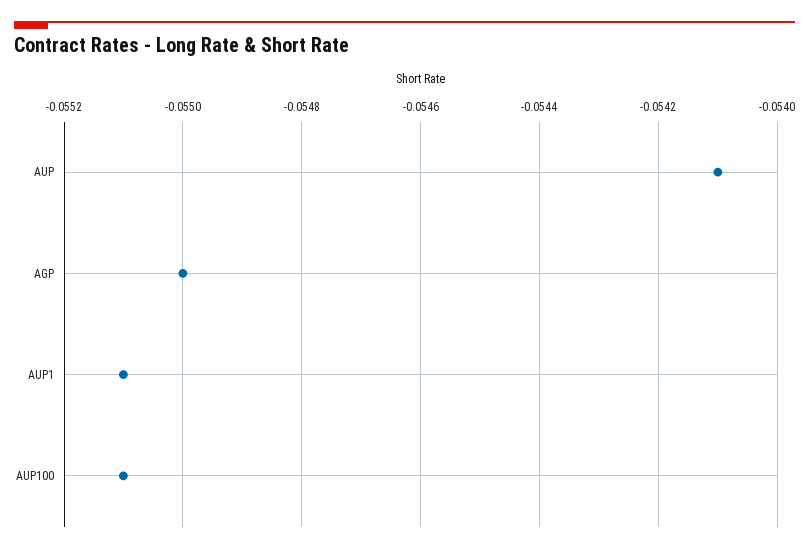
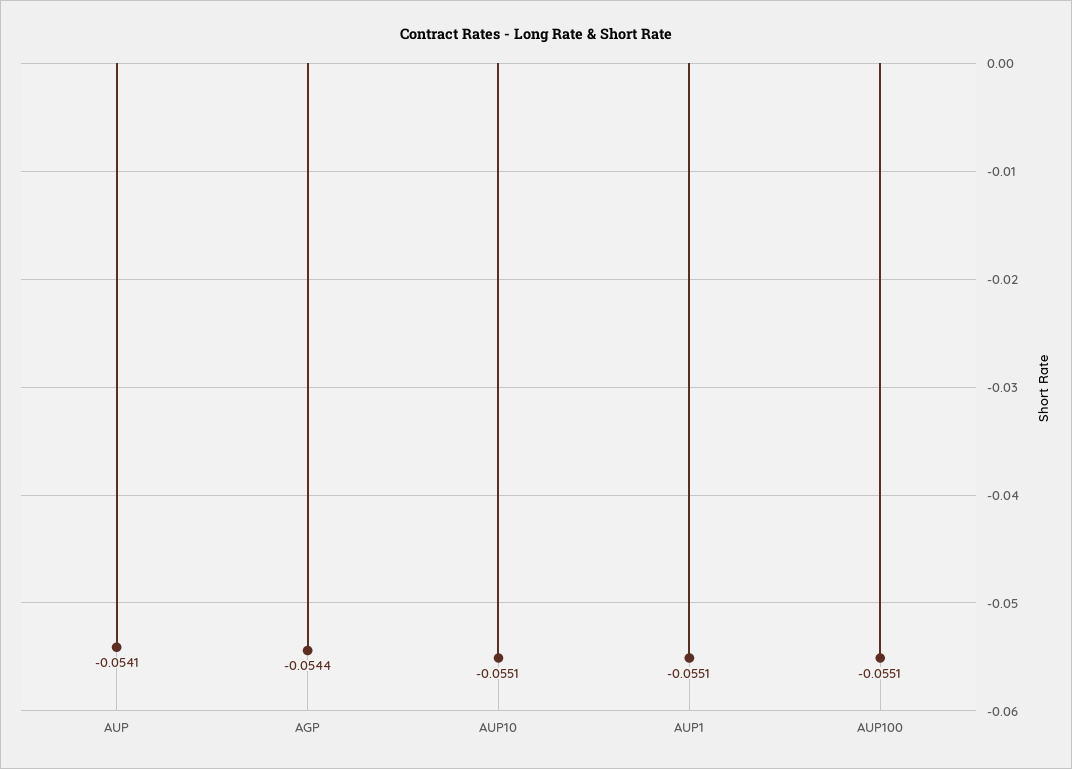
AGP: -0.055 -> -0.0544
AUP10: none -> -0.0551

